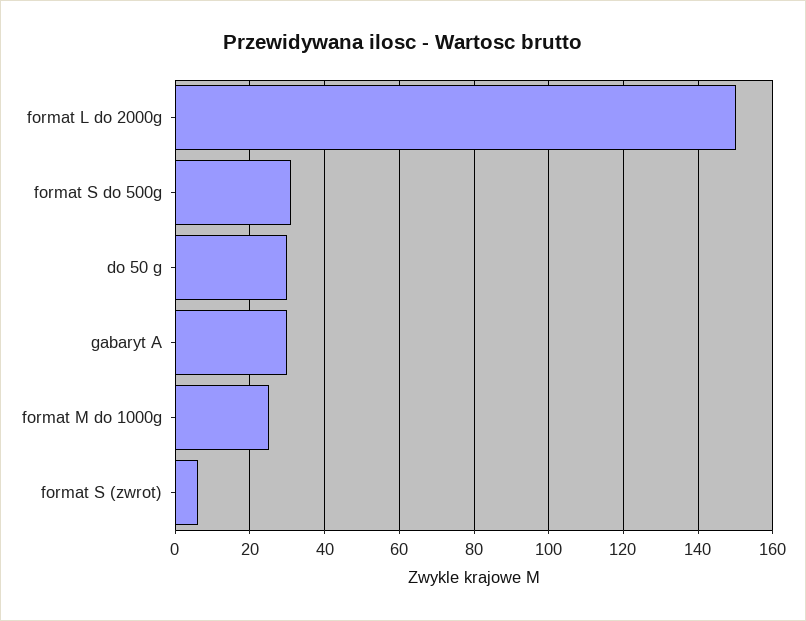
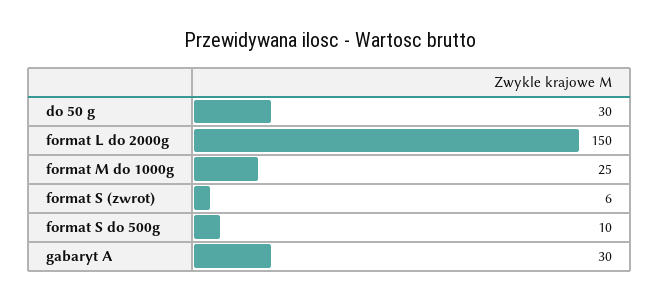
format S do 500g: 30 -> 10

